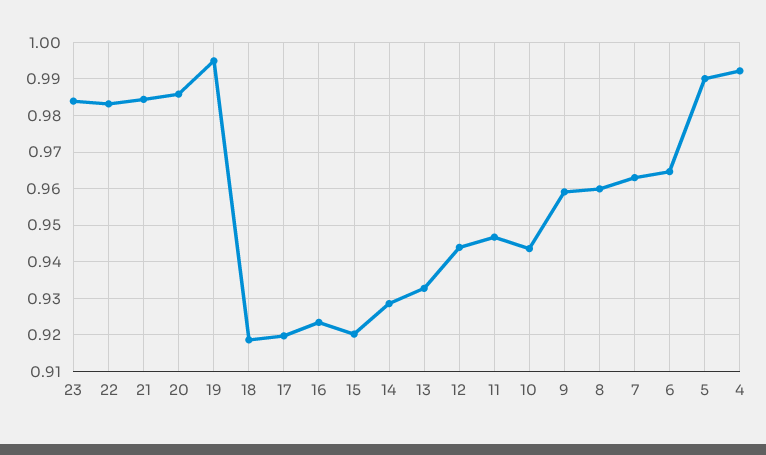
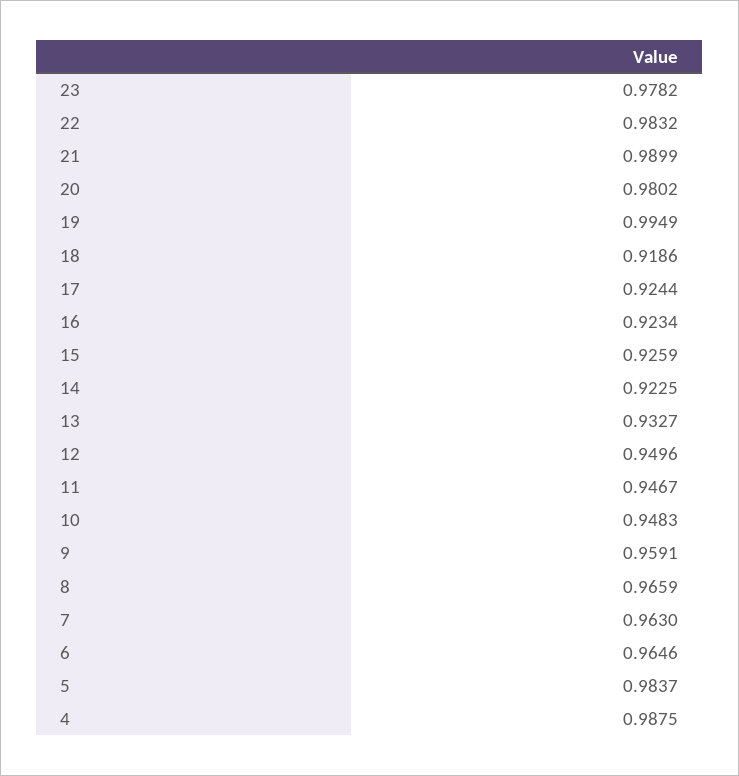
23: 0.984 -> 0.9782
21: 0.984 -> 0.9899
20: 0.986 -> 0.9802
17: 0.92 -> 0.9244
15: 0.92 -> 0.9259
14: 0.928 -> 0.9225
12: 0.944 -> 0.9496
10: 0.944 -> 0.9483
8: 0.96 -> 0.9659
5: 0.99 -> 0.9837
4: 0.992 -> 0.9875

